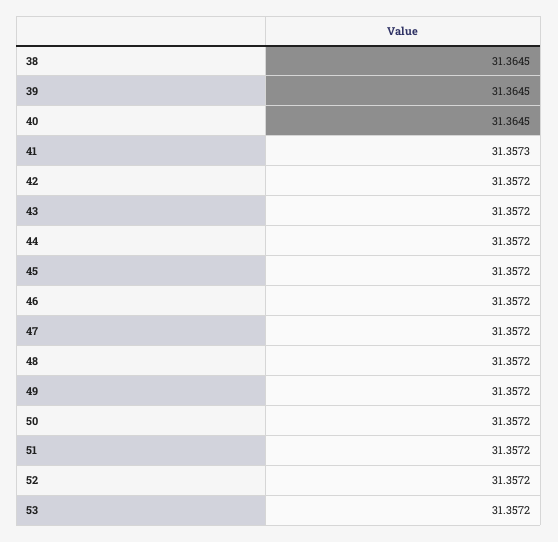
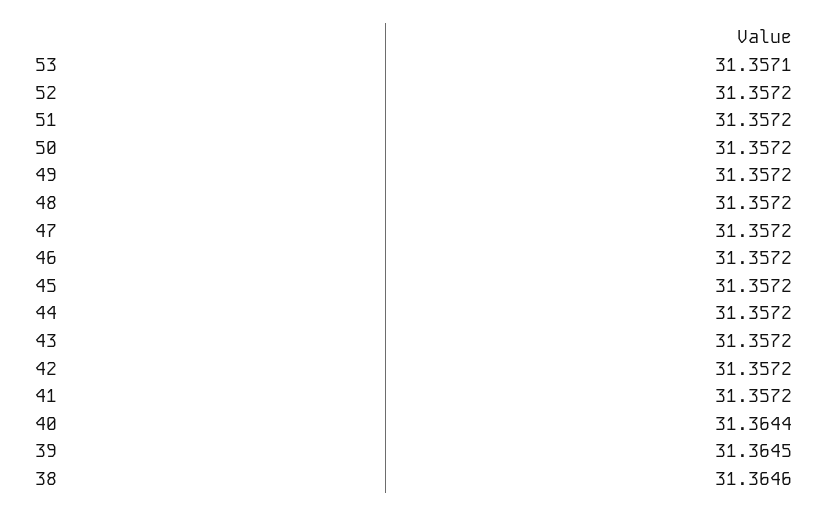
38: 31.3645 -> 31.3646
40: 31.3645 -> 31.3644
41: 31.3573 -> 31.3572
53: 31.3572 -> 31.3571

